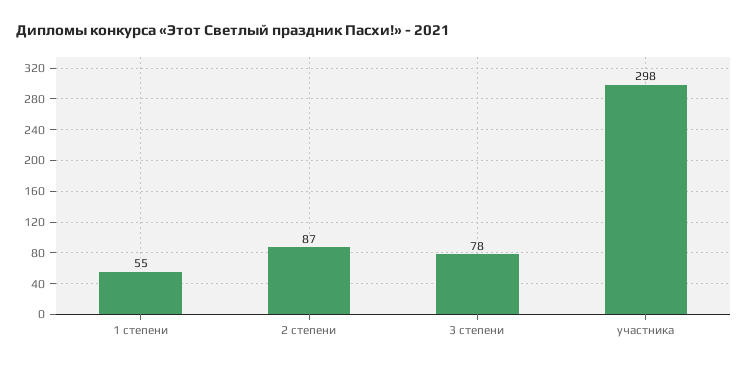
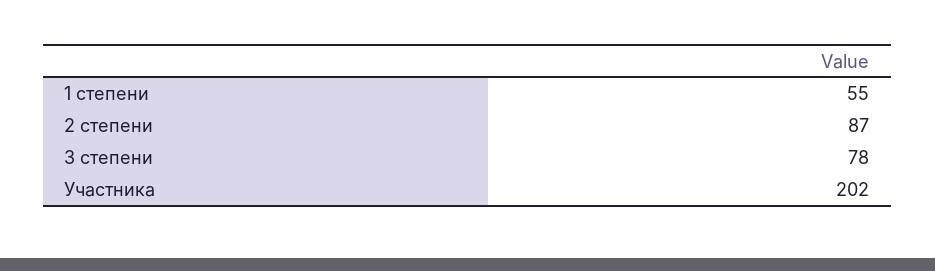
участника: 298 -> 202

